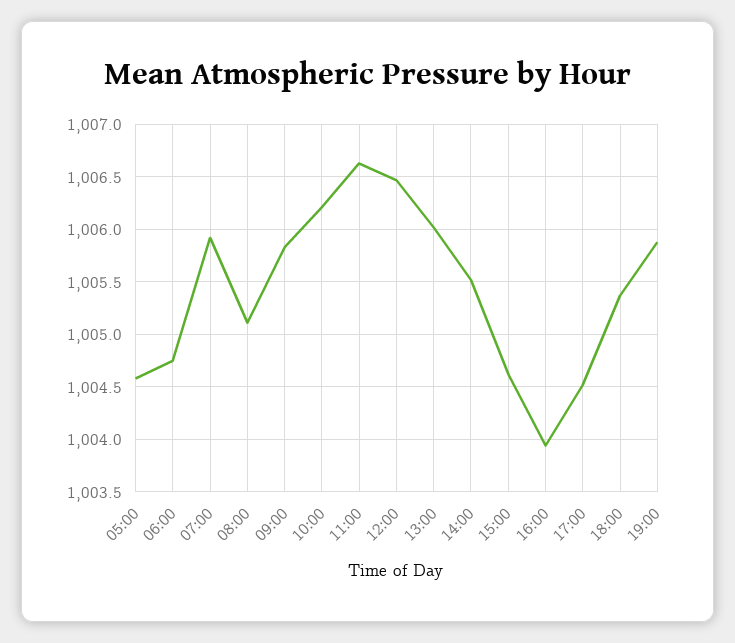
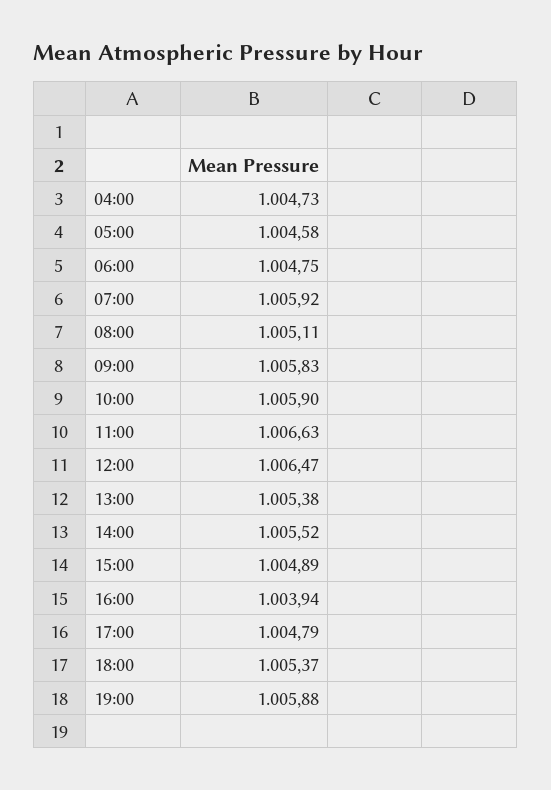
10:00: 1006.2 -> 1005.9
13:00: 1006 -> 1005.38
15:00: 1004.6 -> 1004.89
17:00: 1004.5 -> 1004.79
04:00: none -> 1004.73

